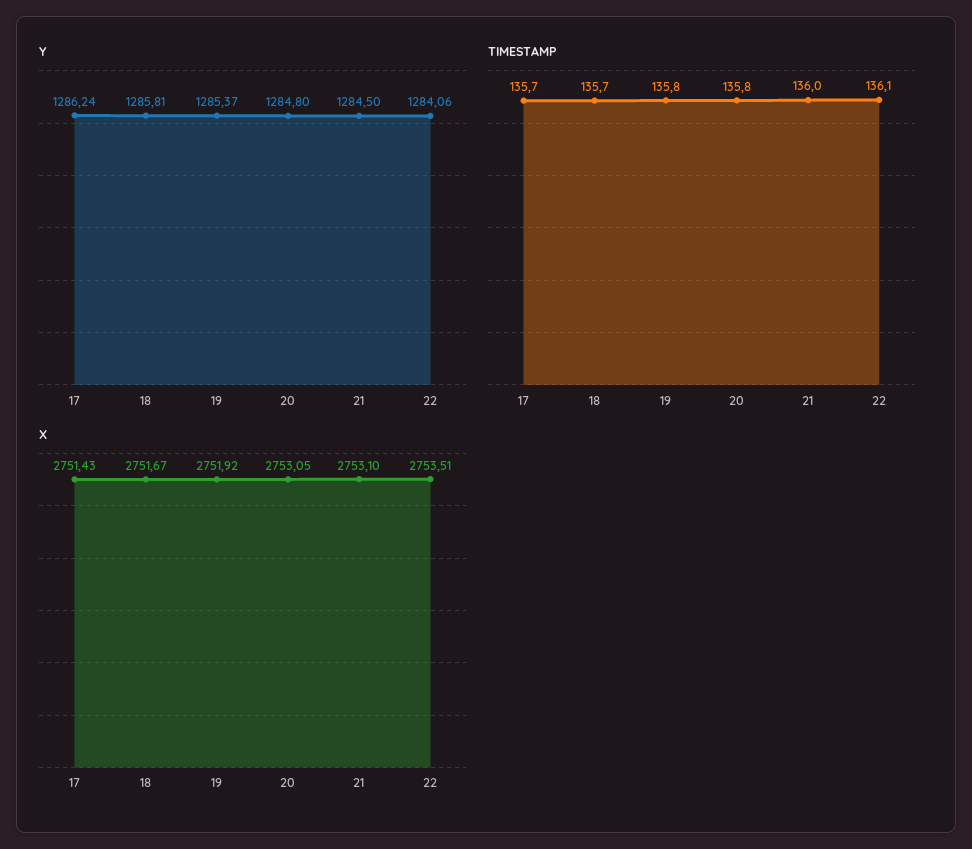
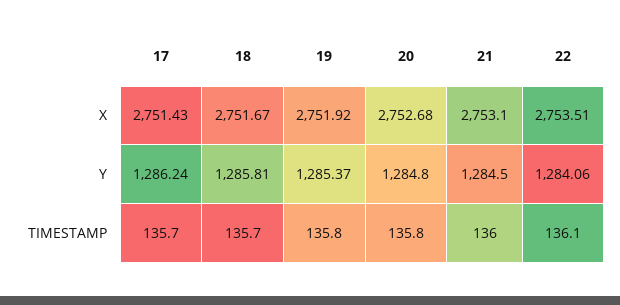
X, 20: 2753.05 -> 2752.68

